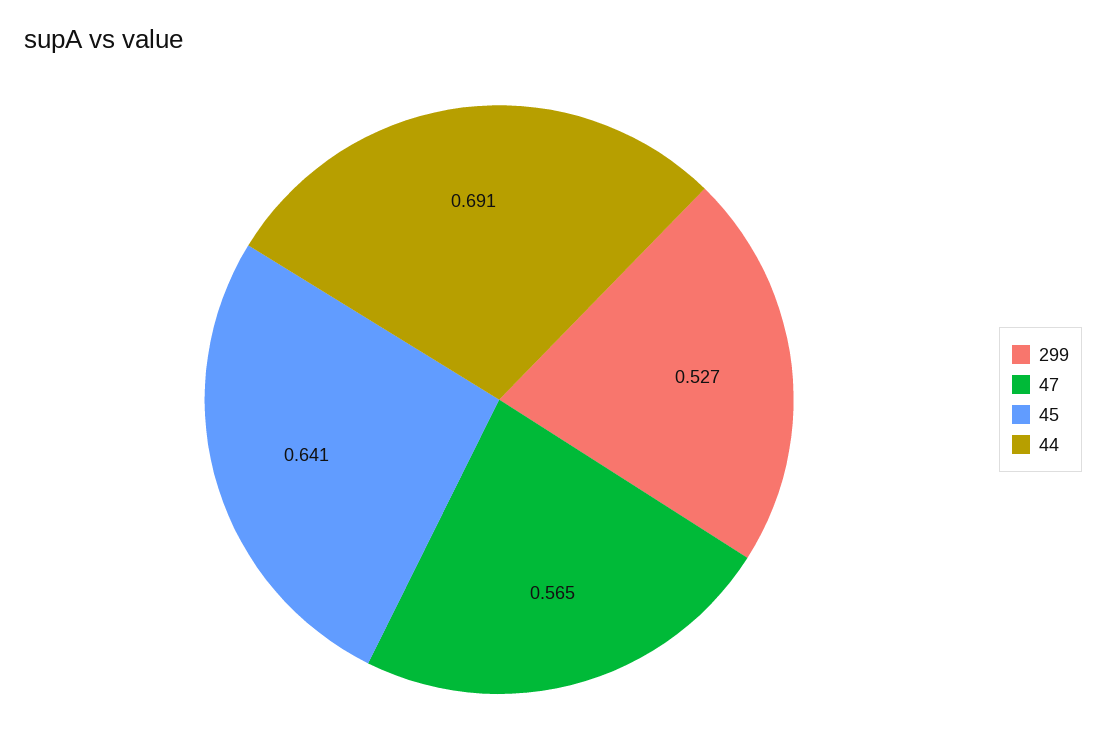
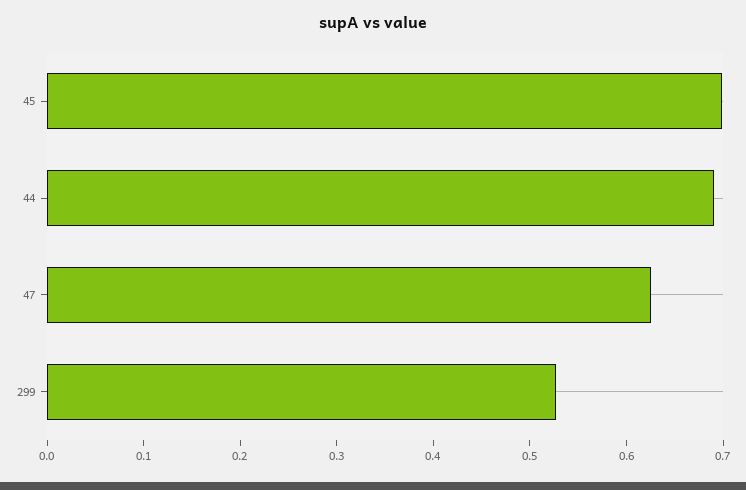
47: 0.565 -> 0.62
45: 0.641 -> 0.7

